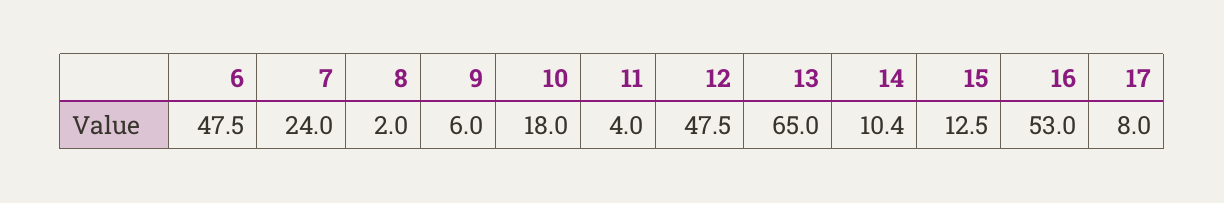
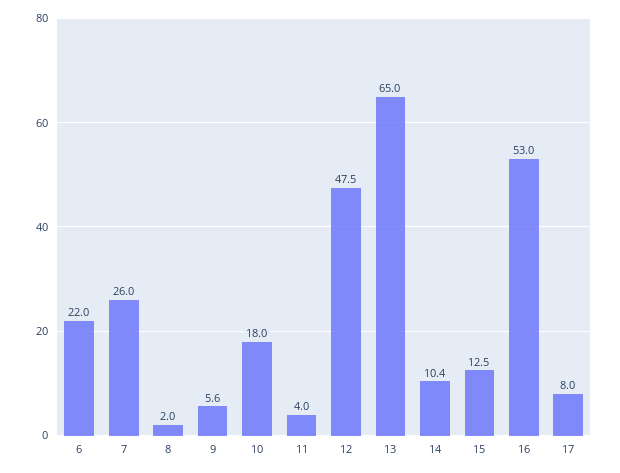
6: 47.5 -> 22
7: 24 -> 26
9: 6 -> 5.6

